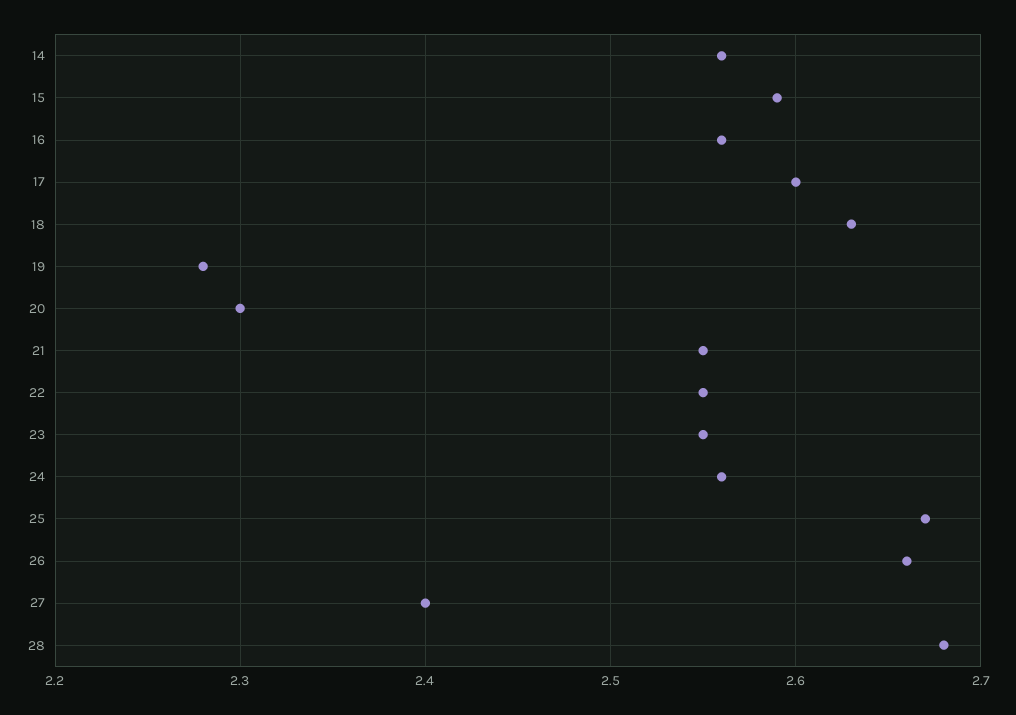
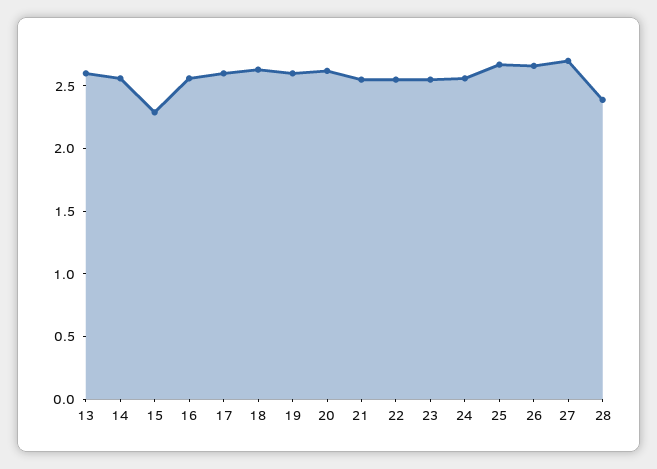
15: 2.59 -> 2.3
19: 2.28 -> 2.6
20: 2.3 -> 2.6
27: 2.4 -> 2.7
28: 2.68 -> 2.4
13: none -> 2.6

